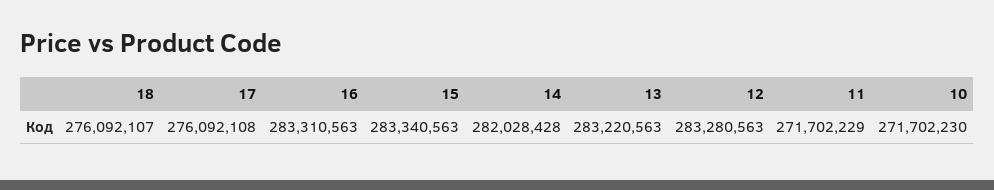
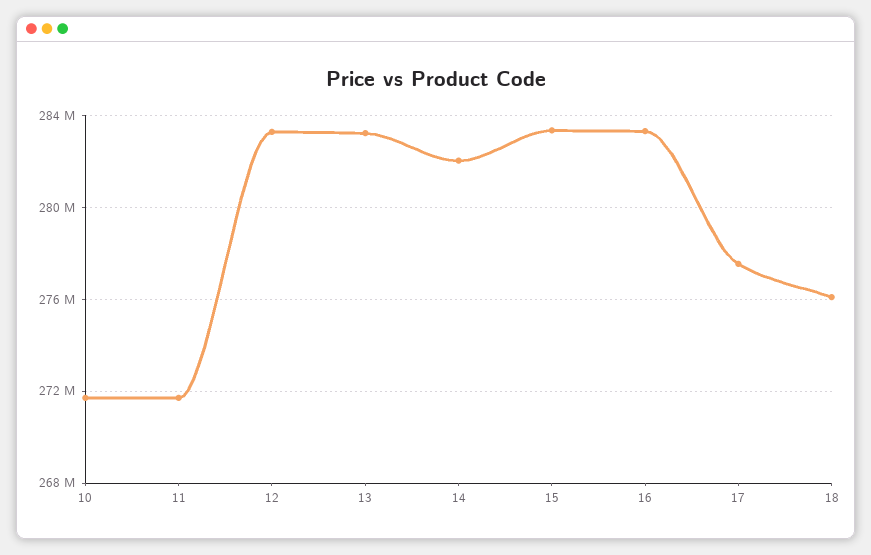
17: 276092108 -> 277500000

